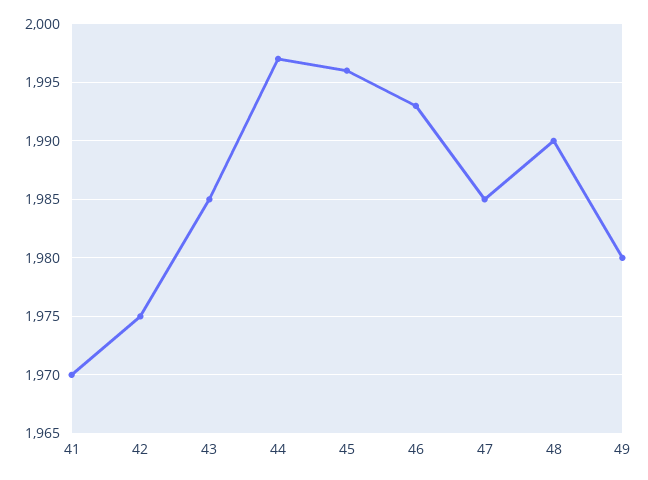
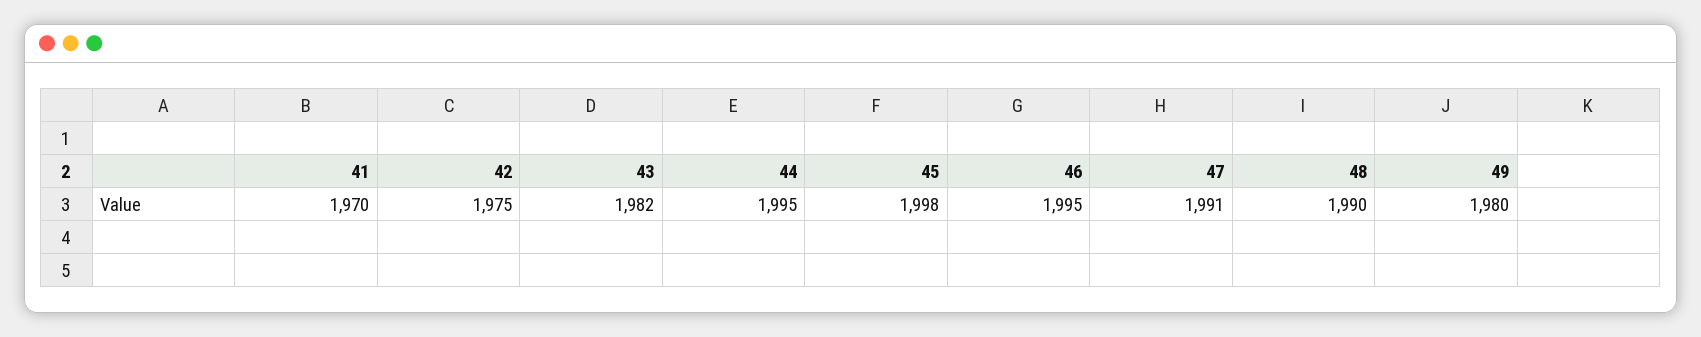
43: 1985 -> 1982
44: 1997 -> 1995
45: 1996 -> 1998
46: 1993 -> 1995
47: 1985 -> 1991

